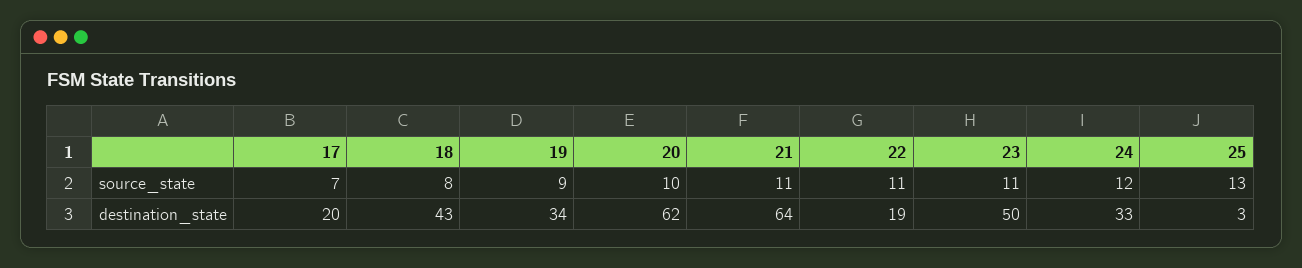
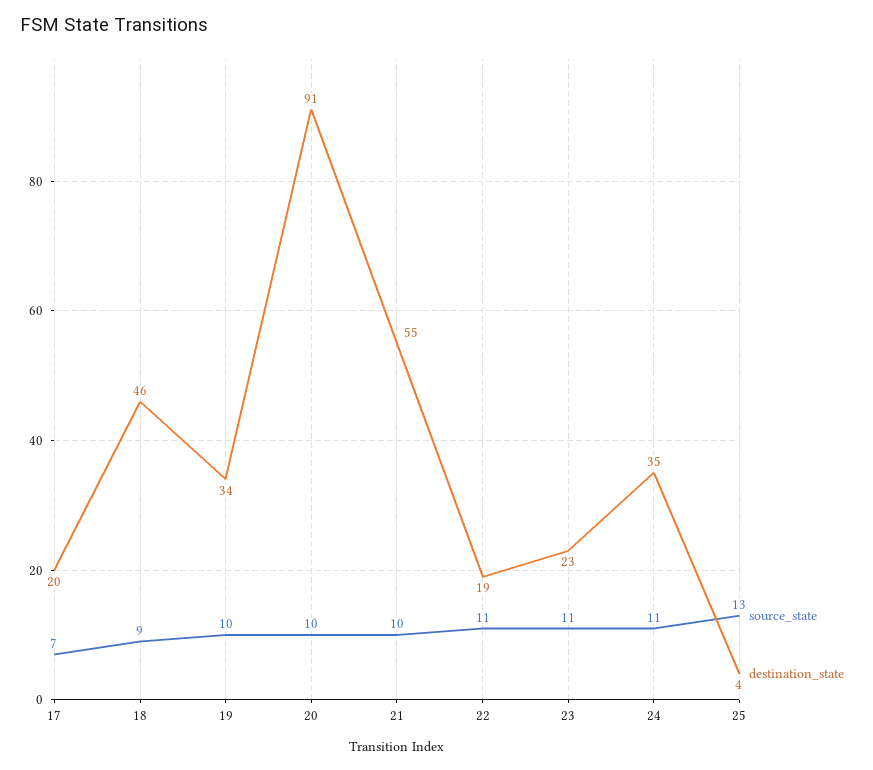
source_state, 18: 8 -> 9
source_state, 19: 9 -> 10
source_state, 21: 11 -> 10
source_state, 24: 12 -> 11
destination_state, 18: 43 -> 46
destination_state, 20: 62 -> 91
destination_state, 21: 64 -> 55
destination_state, 23: 50 -> 23
destination_state, 24: 33 -> 35
destination_state, 25: 3 -> 4

